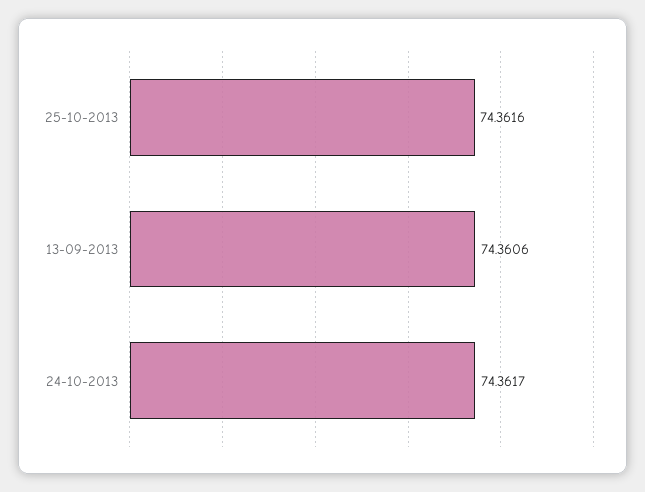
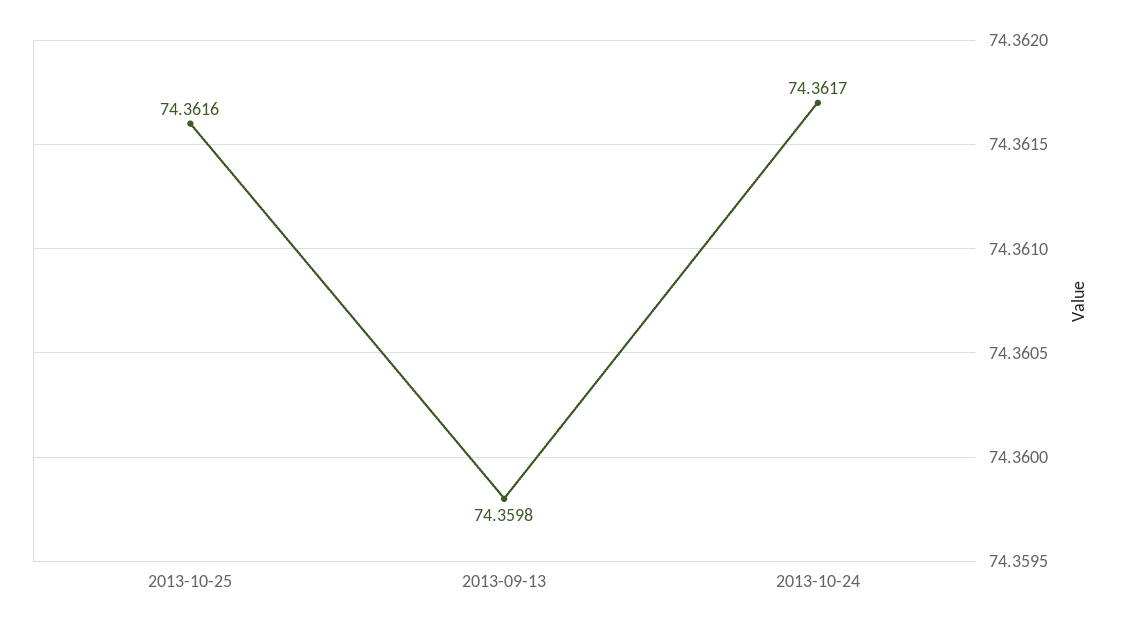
13-09-2013: 74.3606 -> 74.3598

